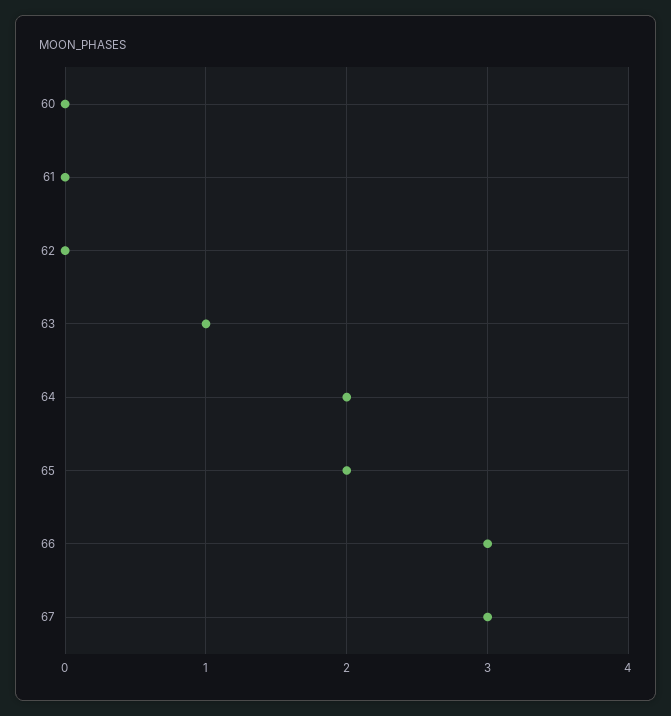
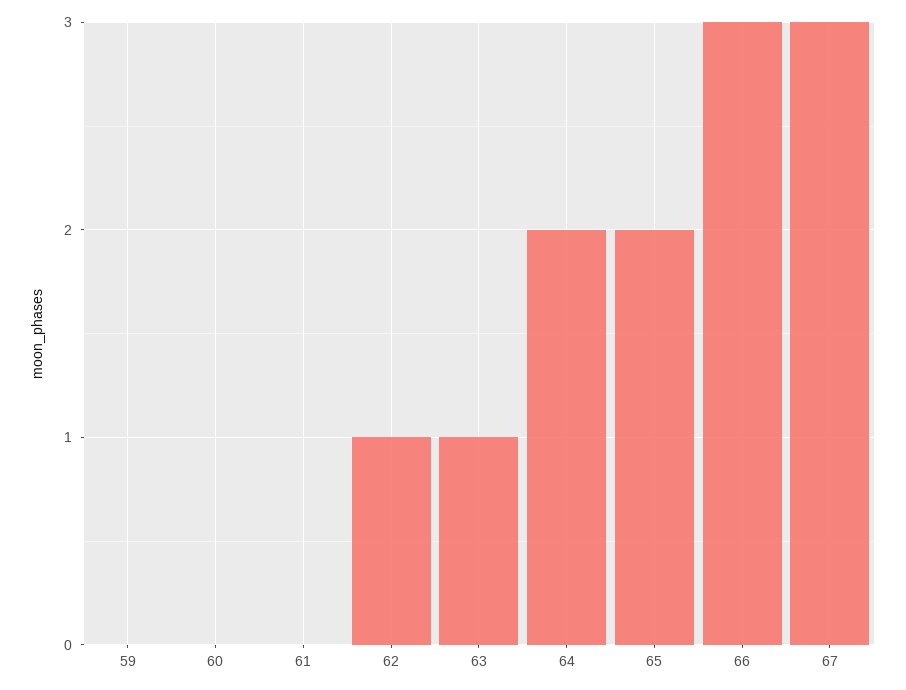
62: 0 -> 1
59: none -> 0

